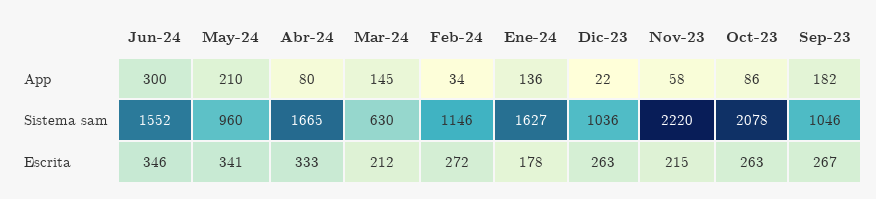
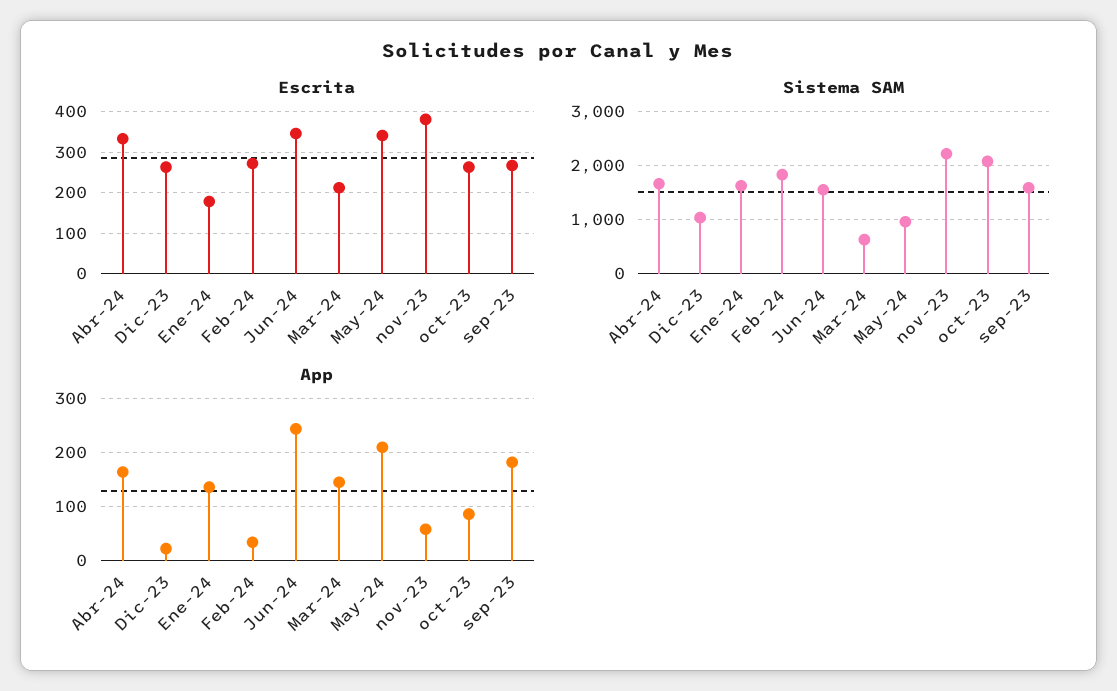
App, Jun-24: 300 -> 240
App, Abr-24: 80 -> 160
Sistema sam, Feb-24: 1146 -> 1800
Sistema sam, Sep-23: 1046 -> 1600
Escrita, Nov-23: 215 -> 380

